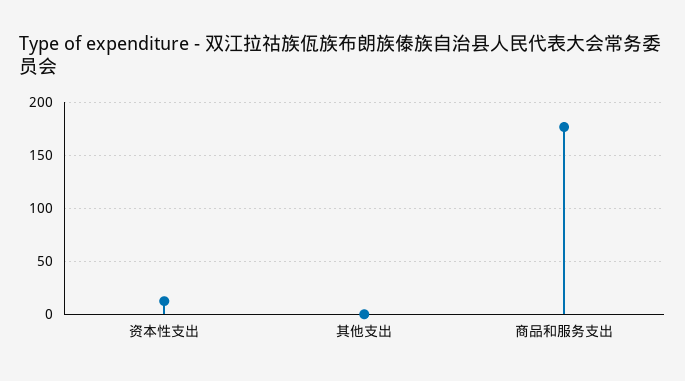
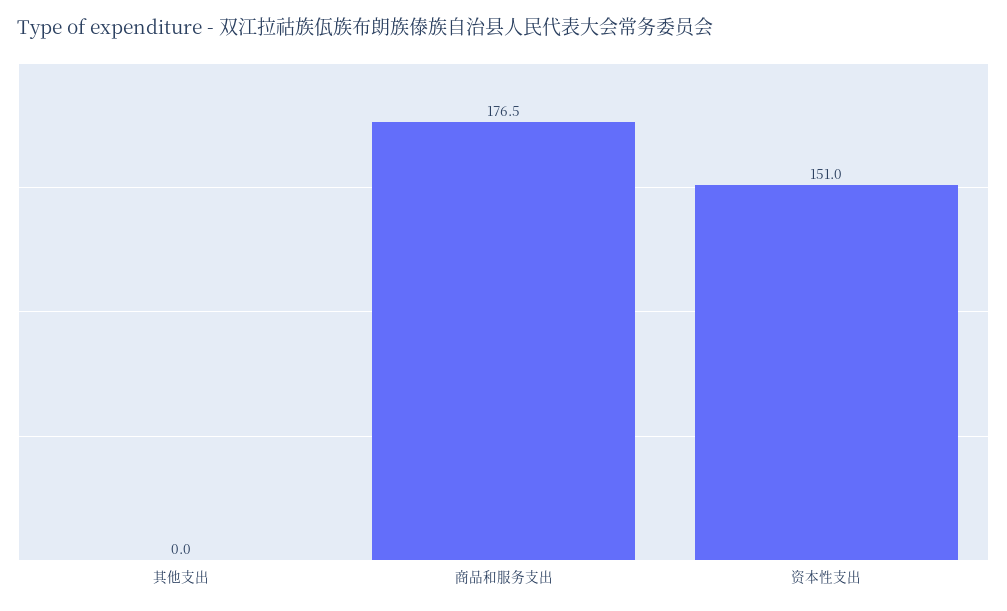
资本性支出: 10 -> 151

